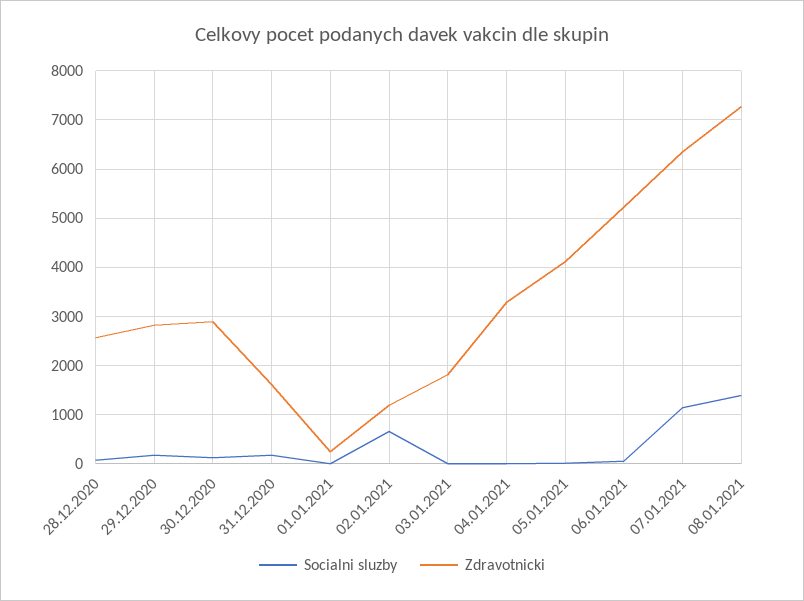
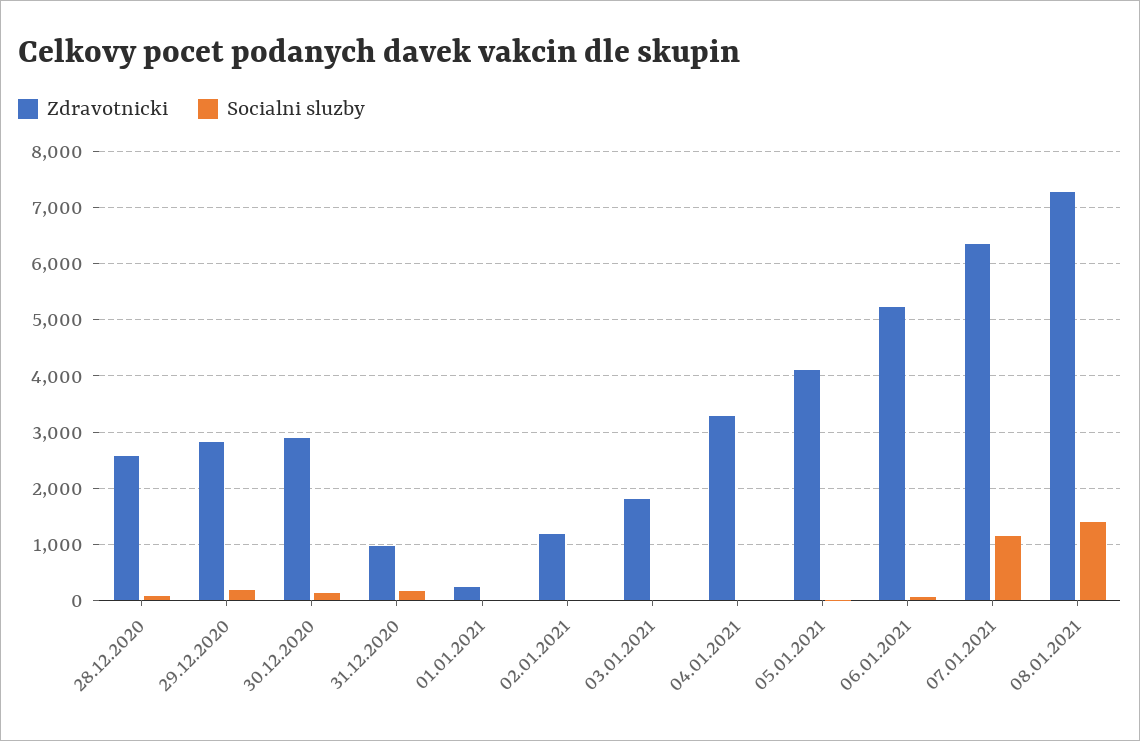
Zdravotnicki, 31.12.2020: 1600 -> 1000
Socialni sluzby, 02.01.2021: 600 -> 0

